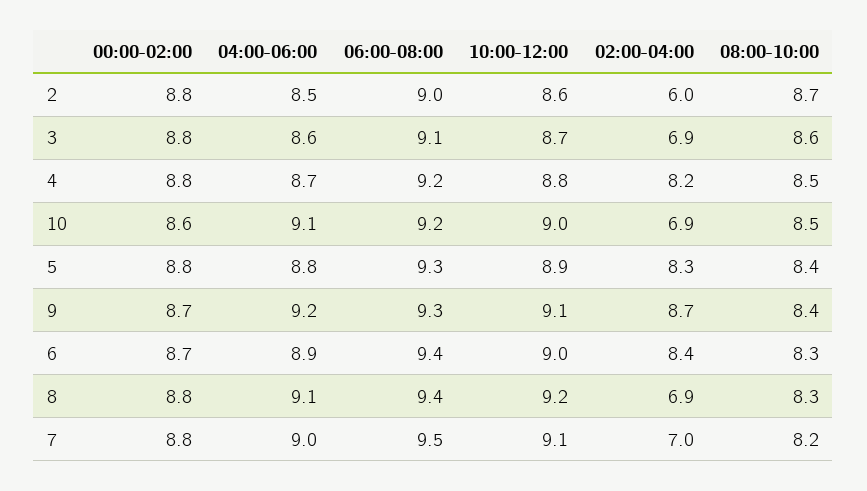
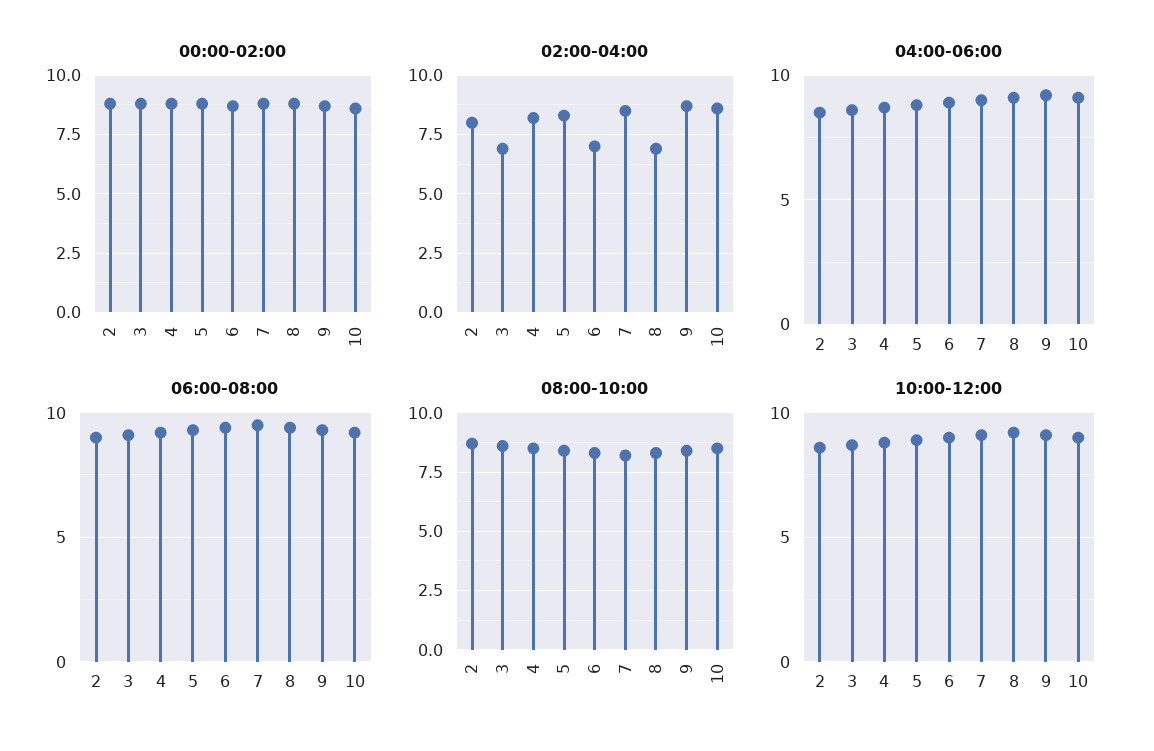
02:00-04:00, 2: 6 -> 8
02:00-04:00, 10: 6.9 -> 8.5
02:00-04:00, 6: 8.4 -> 7
02:00-04:00, 7: 7 -> 8.5

